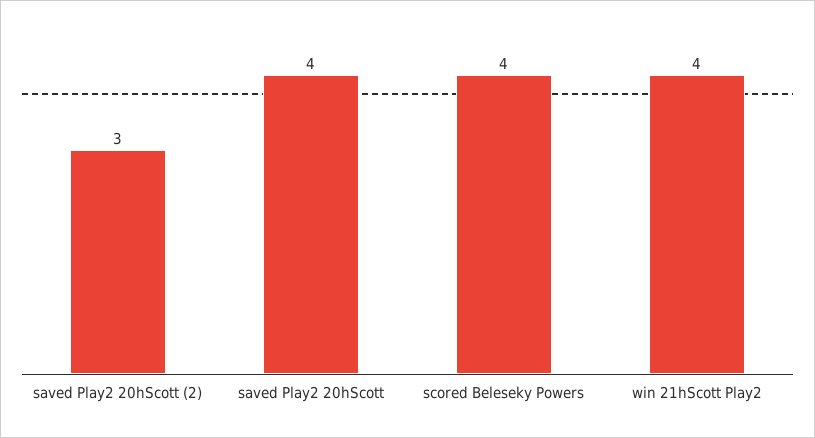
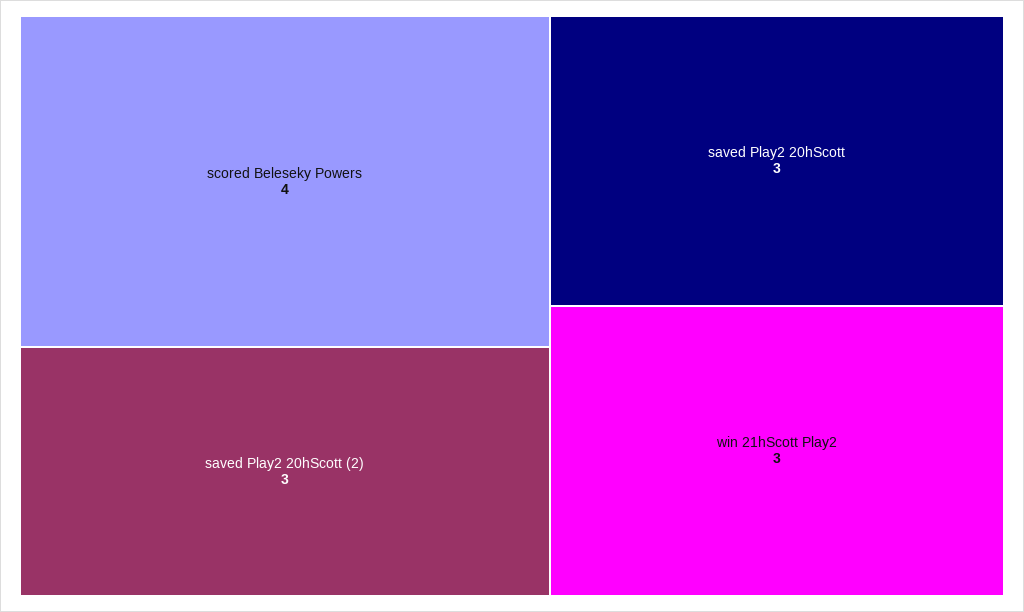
saved Play2 20hScott: 4 -> 3
win 21hScott Play2: 4 -> 3

